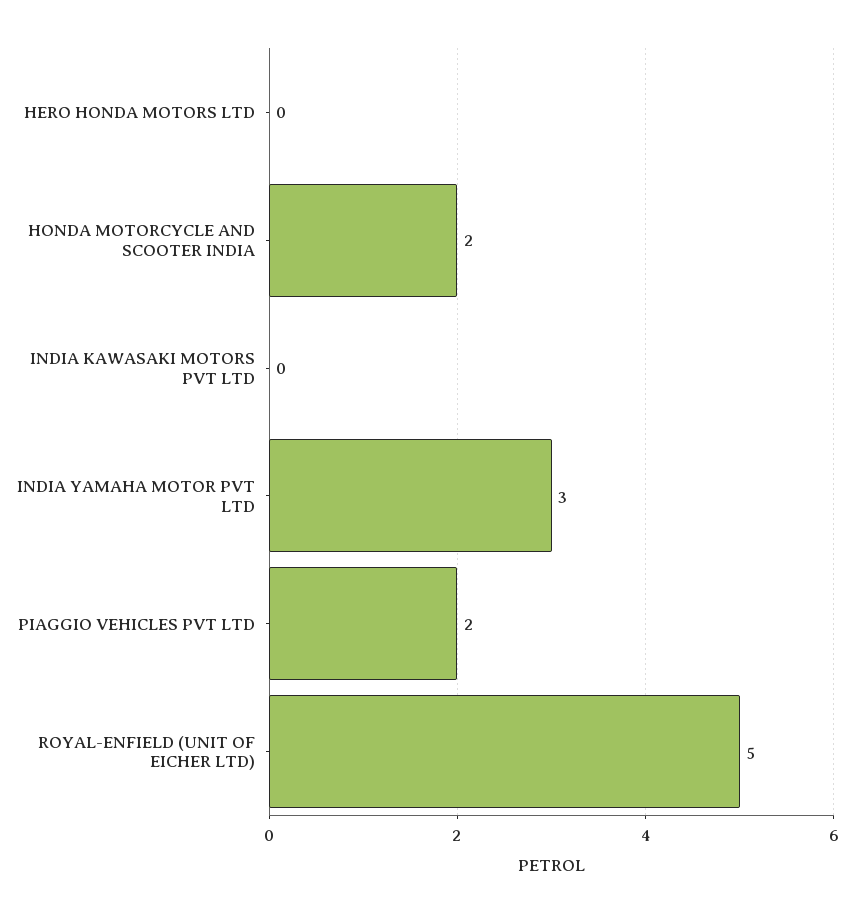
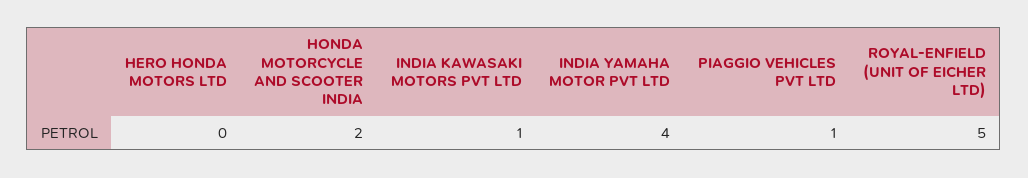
INDIA KAWASAKI MOTORS PVT LTD: 0 -> 1
INDIA YAMAHA MOTOR PVT LTD: 3 -> 4
PIAGGIO VEHICLES PVT LTD: 2 -> 1

